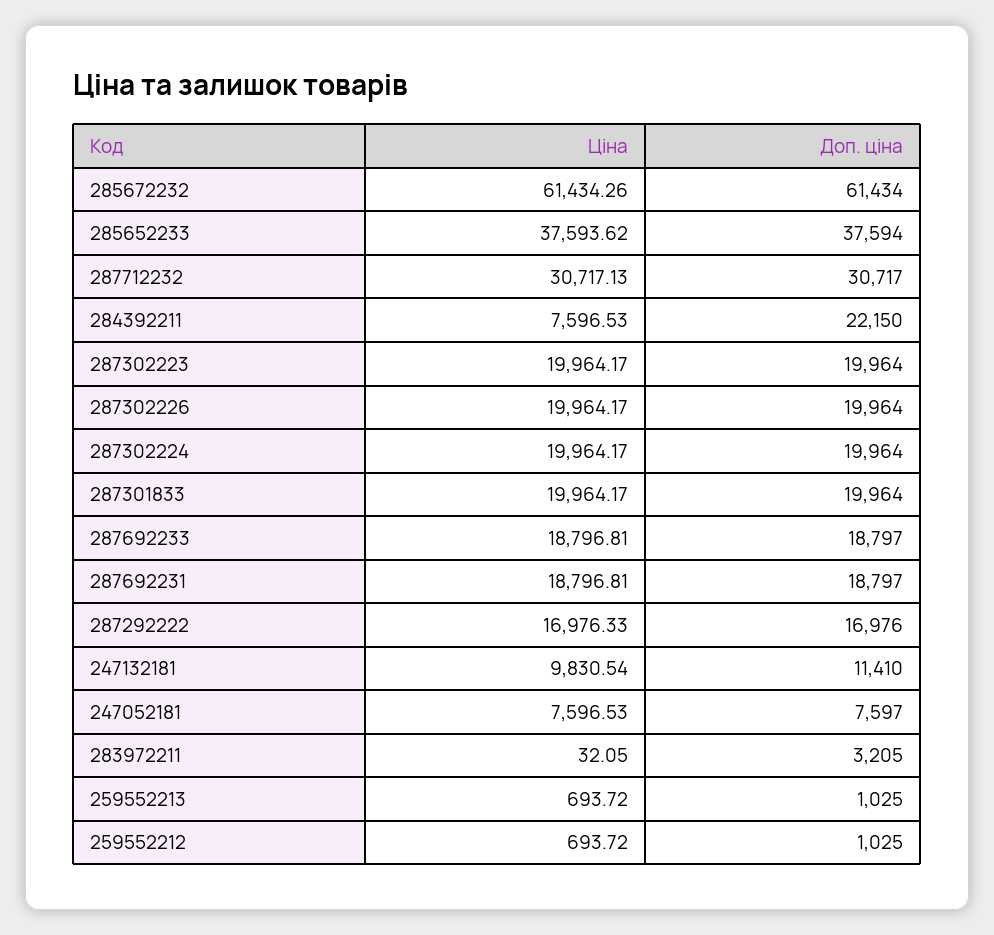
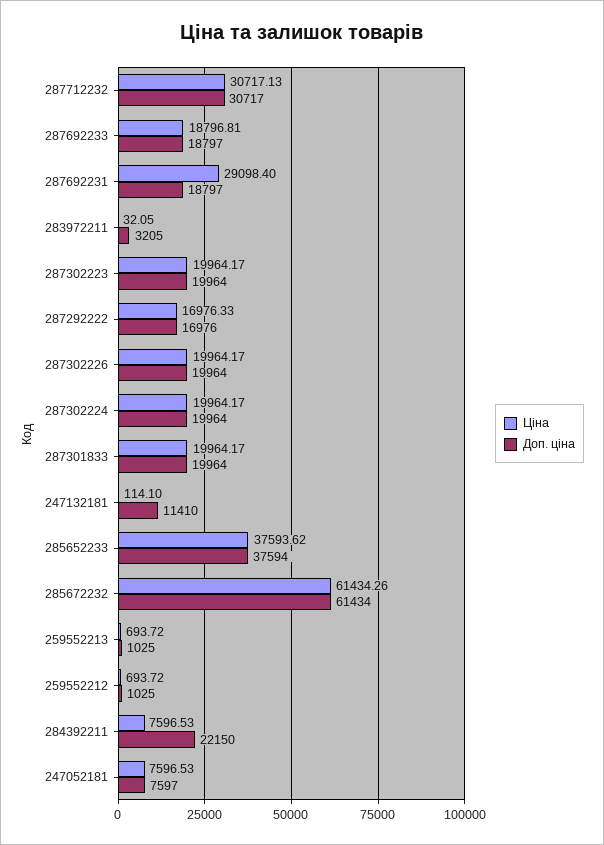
Ціна, 287692231: 18796.81 -> 29098.4
Ціна, 247132181: 9830.54 -> 114.1

